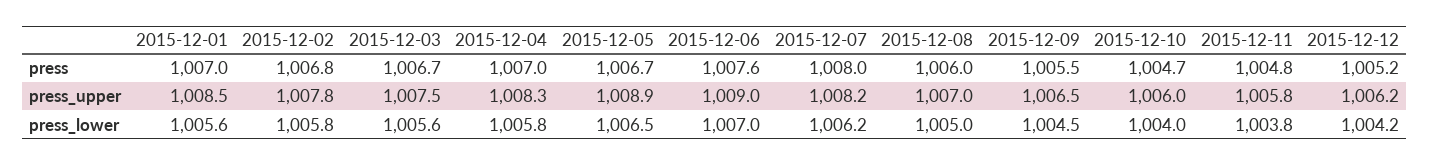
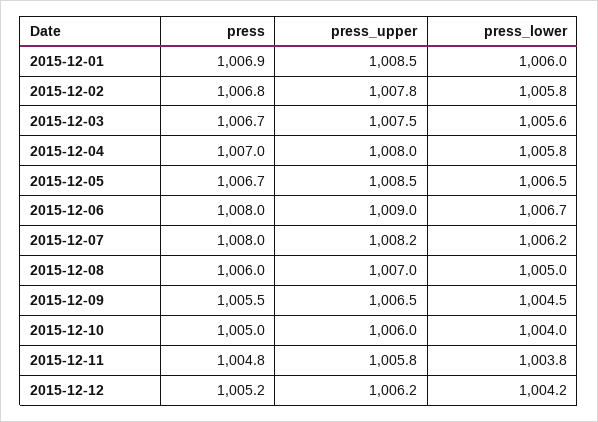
2015-12-01, press: 1007 -> 1006.9
2015-12-06, press: 1007.6 -> 1008
2015-12-10, press: 1004.7 -> 1005
2015-12-04, press_upper: 1008.3 -> 1008
2015-12-05, press_upper: 1008.9 -> 1008.5
2015-12-01, press_lower: 1005.6 -> 1006
2015-12-06, press_lower: 1007 -> 1006.7

